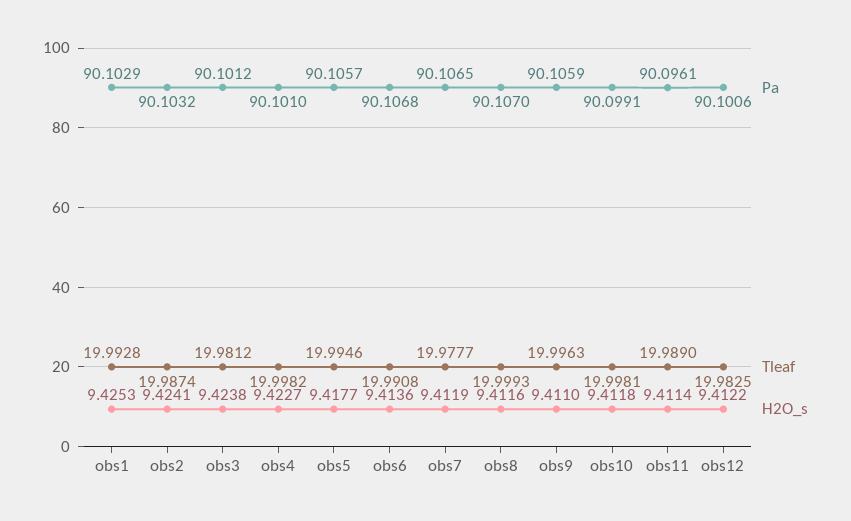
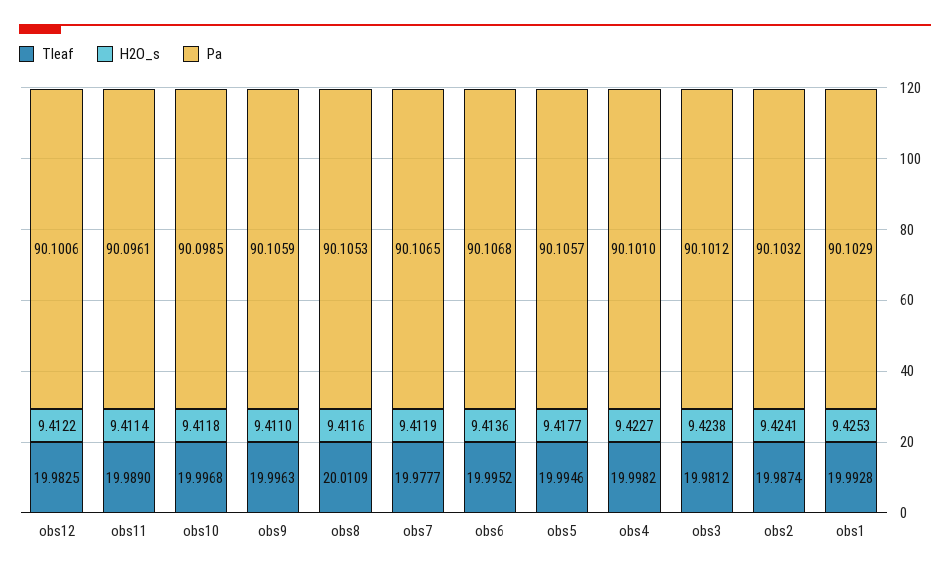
Tleaf, obs6: 19.9908 -> 19.9952
Pa, obs8: 90.107 -> 90.1053
Tleaf, obs8: 19.9993 -> 20.0109
Pa, obs10: 90.0991 -> 90.0985
Tleaf, obs10: 19.9981 -> 19.9968

